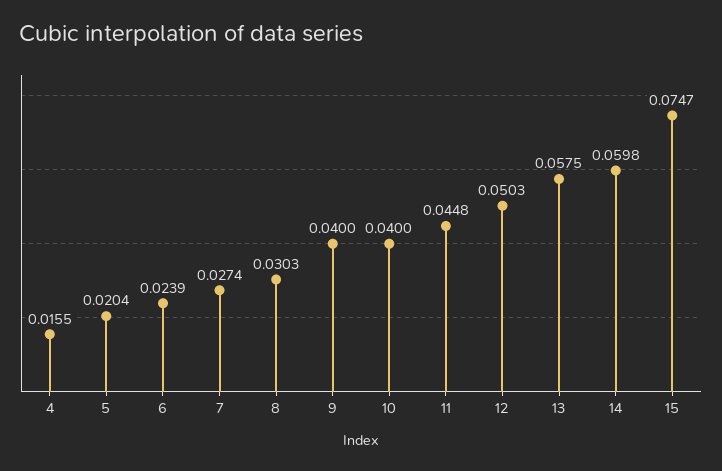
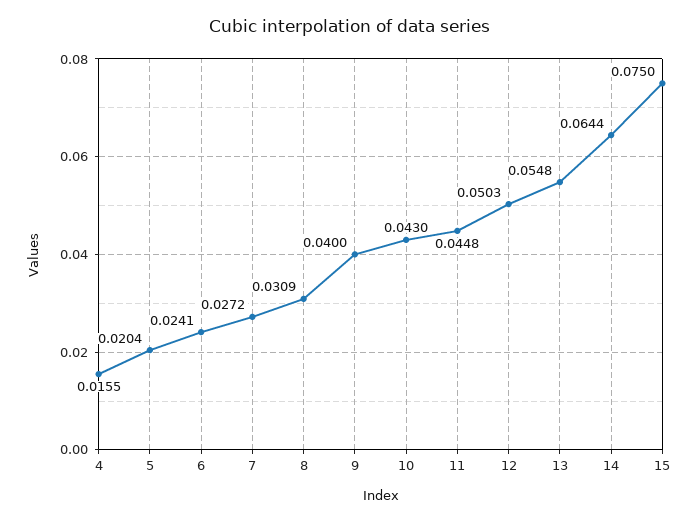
6: 0.0239 -> 0.0241
7: 0.0274 -> 0.0272
8: 0.0303 -> 0.0309
10: 0.04 -> 0.043
13: 0.0575 -> 0.0548
14: 0.0598 -> 0.0644
15: 0.0747 -> 0.075

